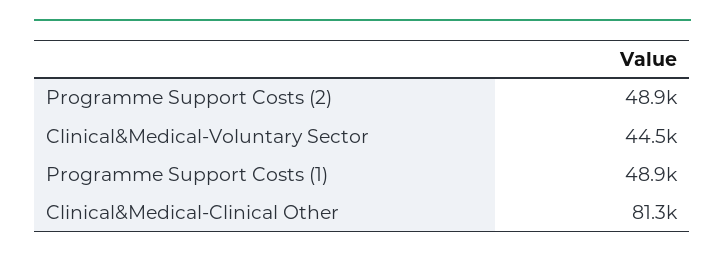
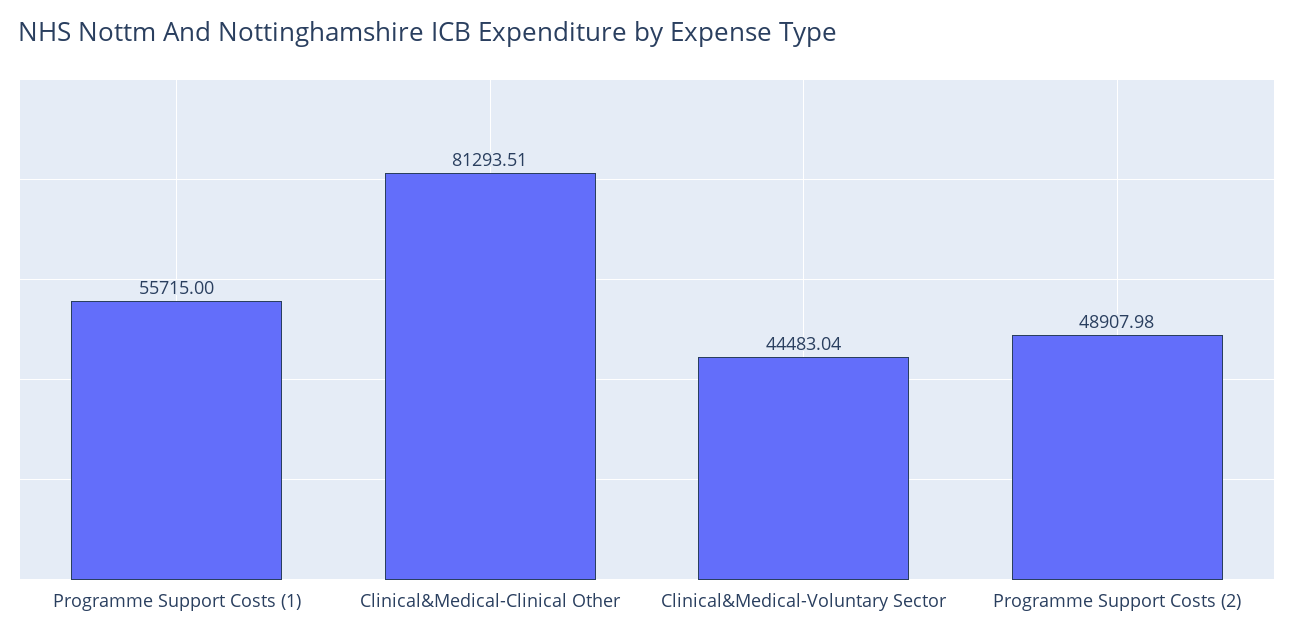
Programme Support Costs (1): 48900 -> 55715

